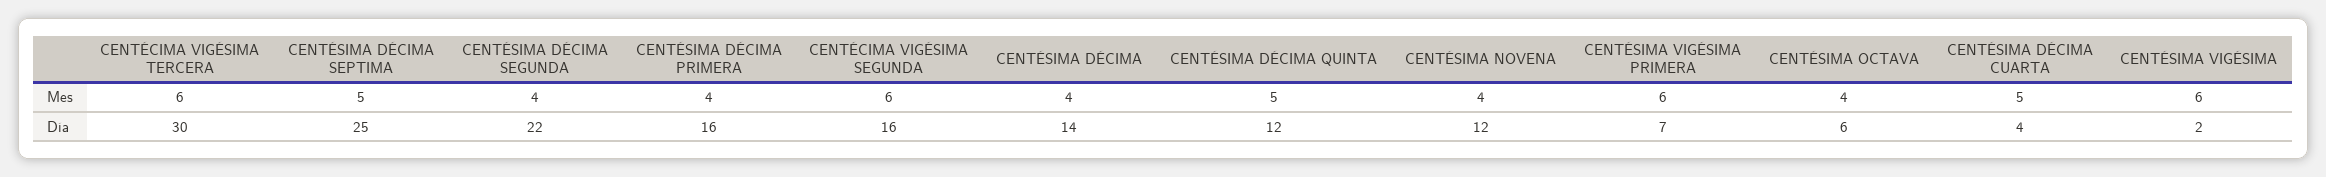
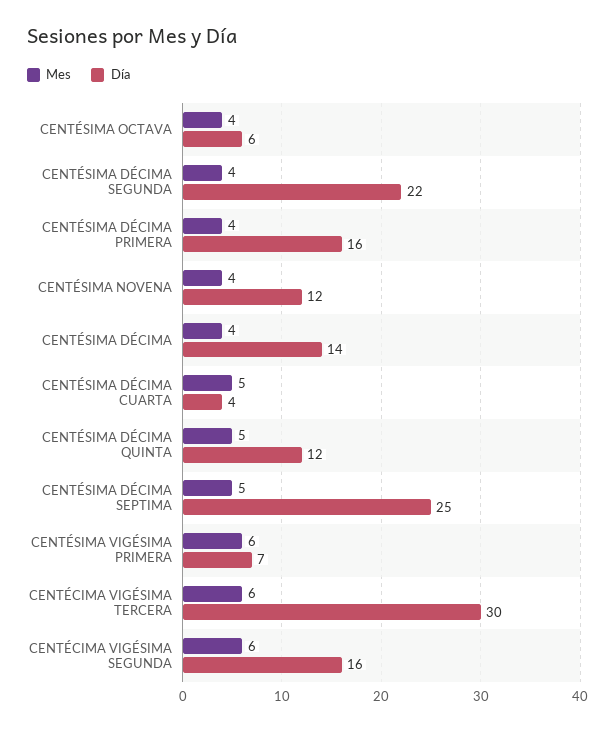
Mes, CENTÉSIMA VIGÉSIMA: 6 -> none
Día, CENTÉSIMA VIGÉSIMA: 2 -> none

